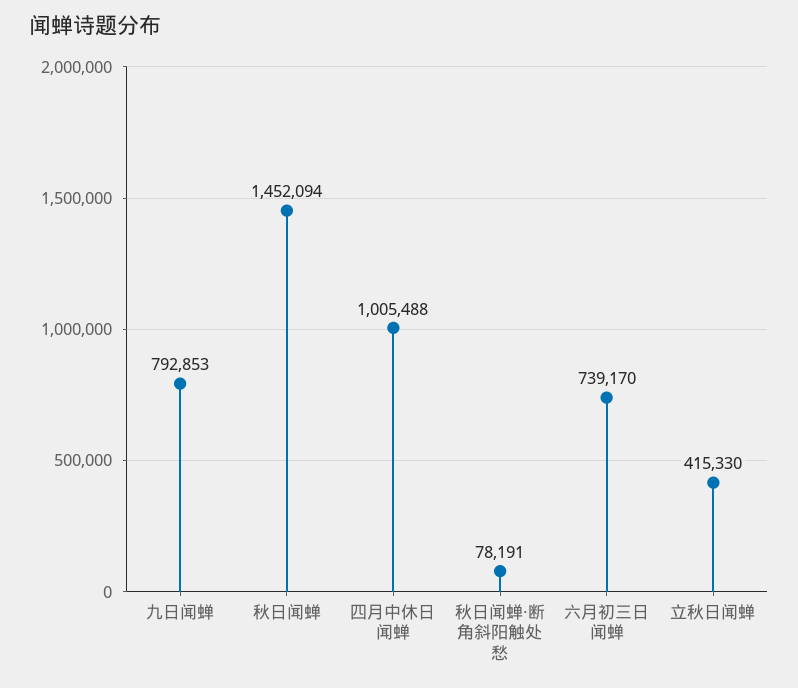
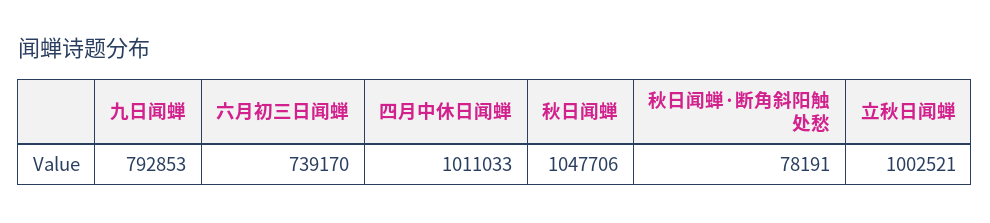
秋日闻蝉: 1452094 -> 1047706
四月中休日闻蝉: 1005488 -> 1011033
立秋日闻蝉: 415330 -> 1002521

